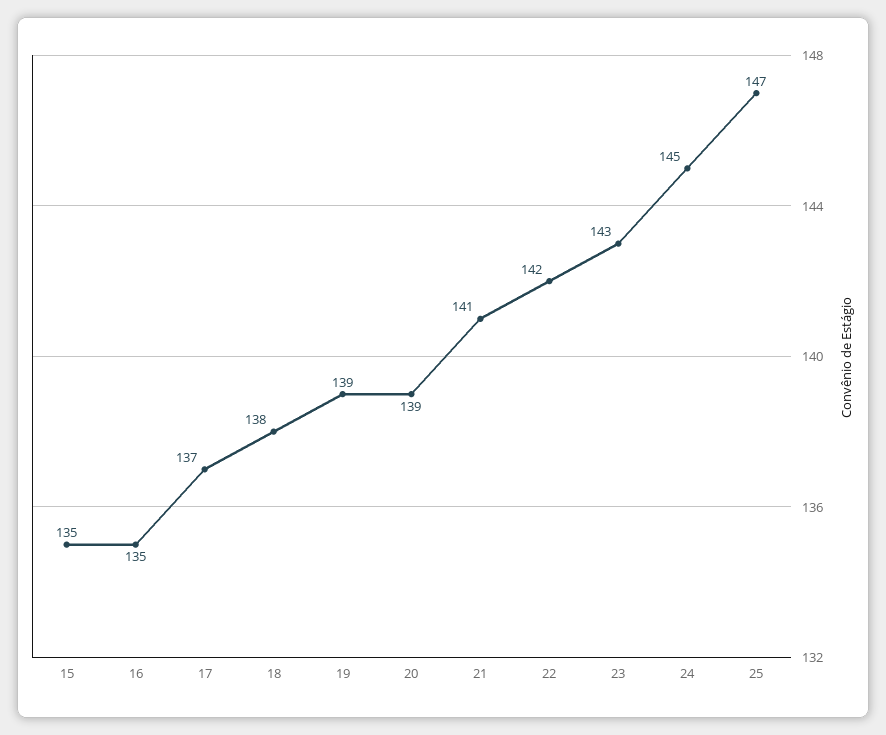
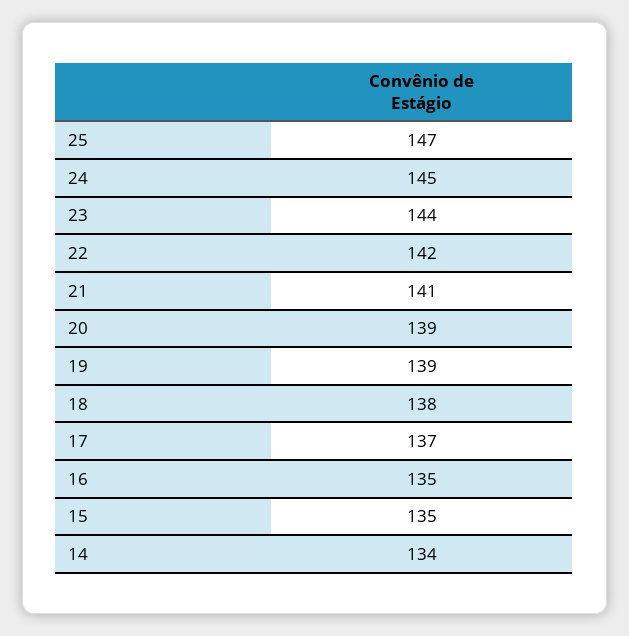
23: 143 -> 144
14: none -> 134

